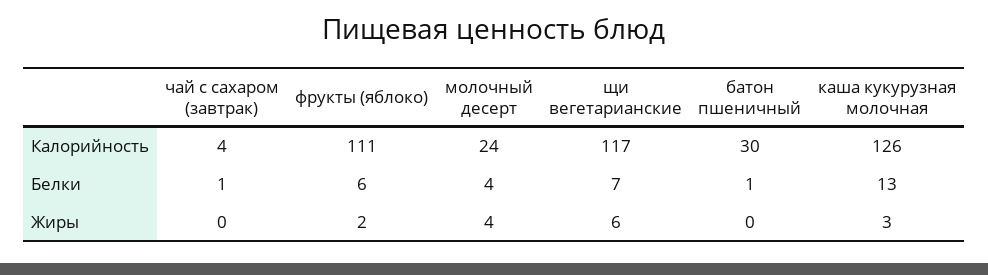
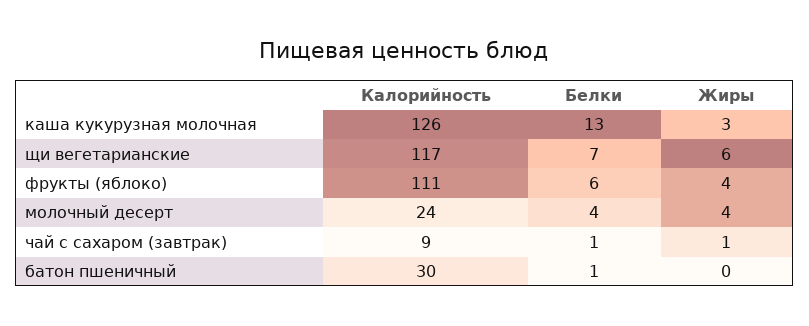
чай с сахаром (завтрак), Калорийность: 4 -> 9
чай с сахаром (завтрак), Жиры: 0 -> 1
фрукты (яблоко), Жиры: 2 -> 4

